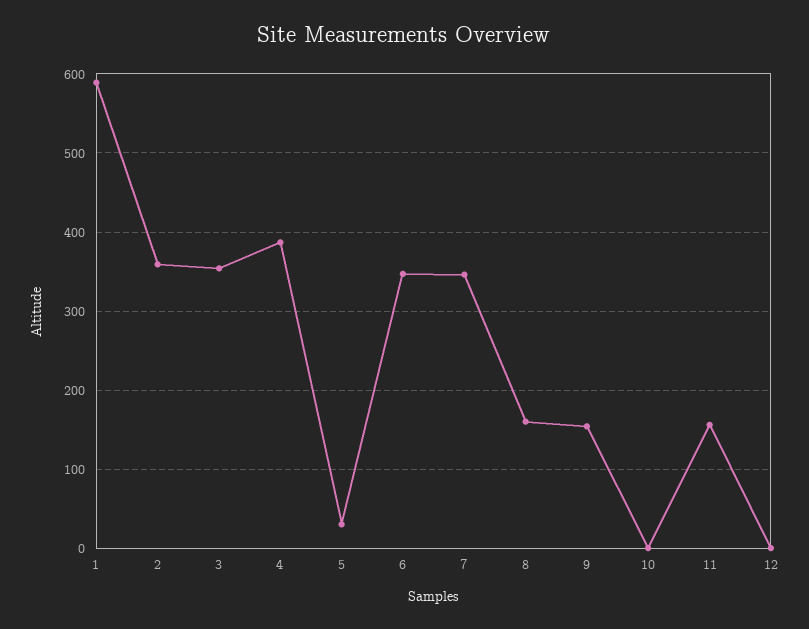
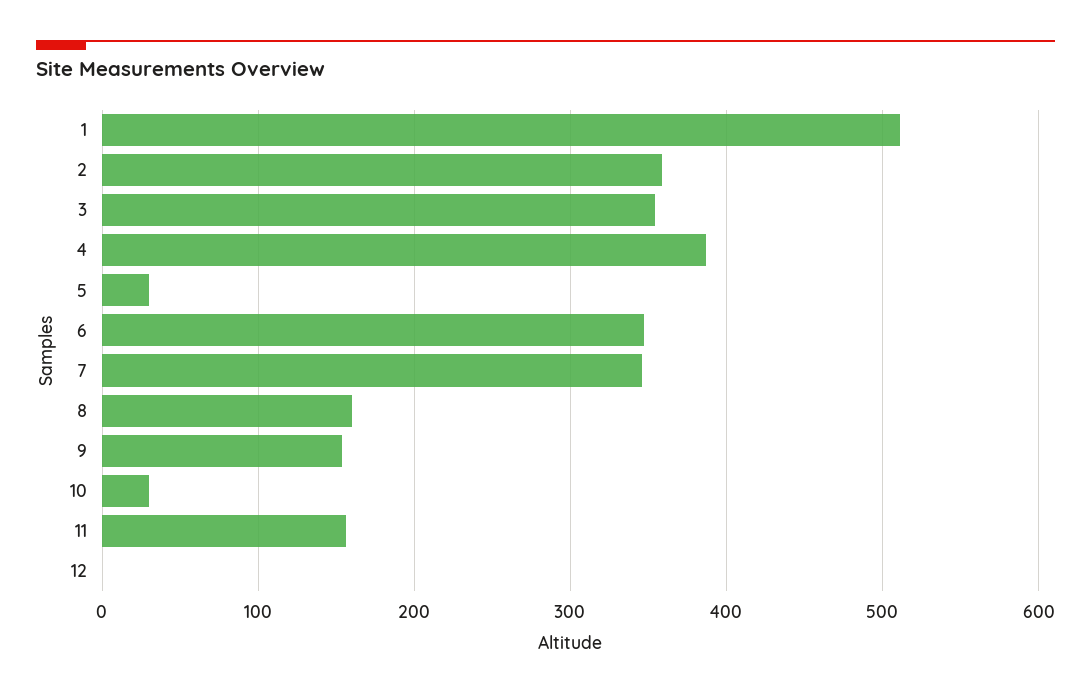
1: 590 -> 510
10: 0 -> 30

